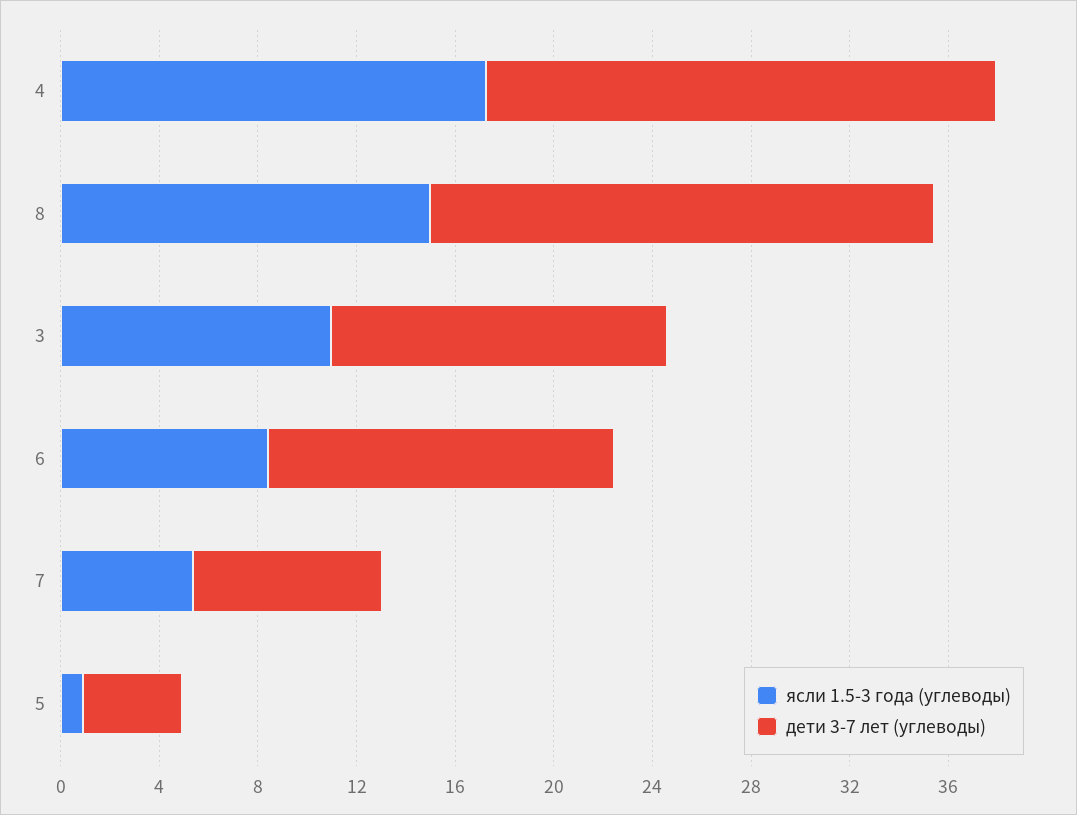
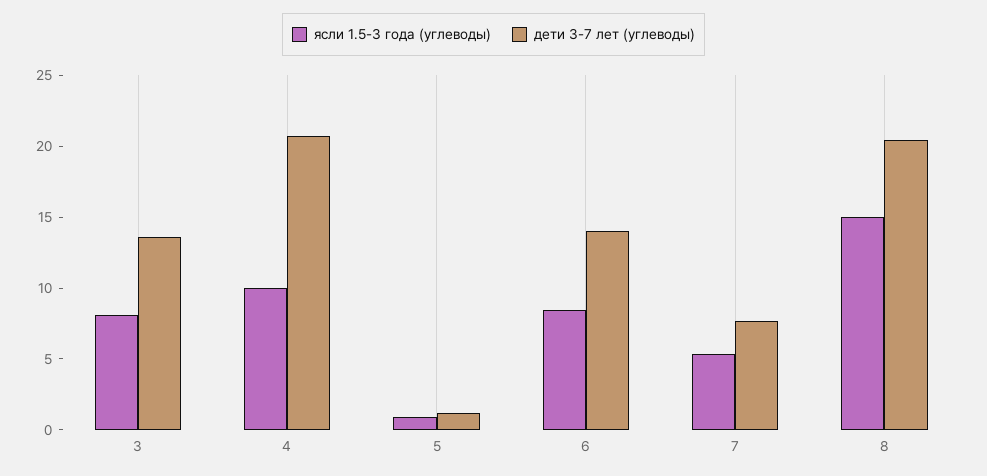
ясли 1.5-3 года (углеводы), 4: 17 -> 10
ясли 1.5-3 года (углеводы), 3: 11 -> 8
дети 3-7 лет (углеводы), 5: 4 -> 1

